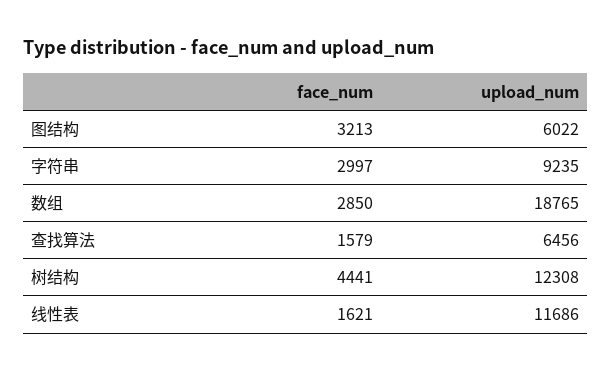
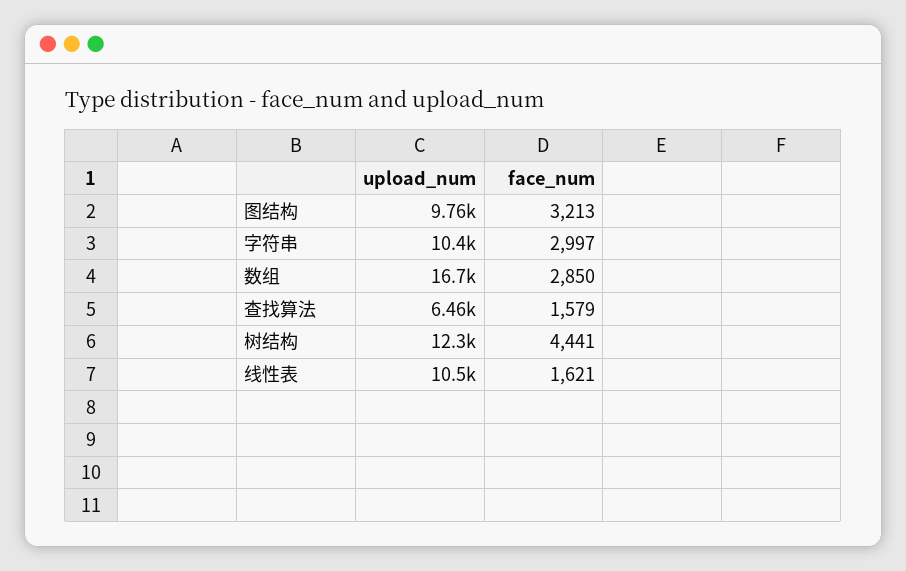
upload_num, 图结构: 6022 -> 9760
upload_num, 字符串: 9235 -> 10400
upload_num, 数组: 18765 -> 16700
upload_num, 线性表: 11686 -> 10500

